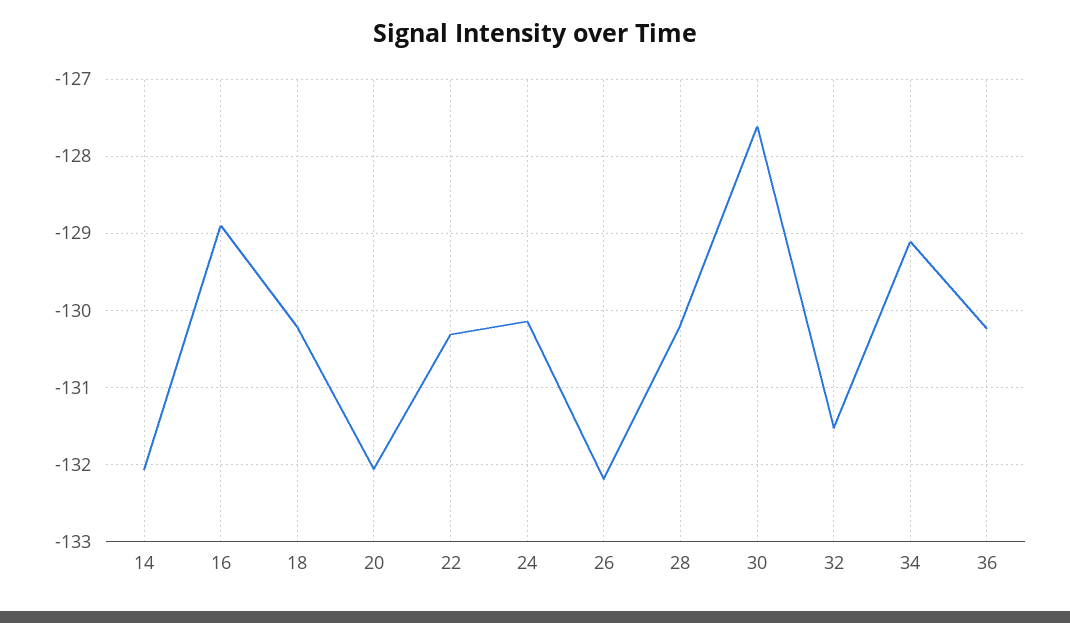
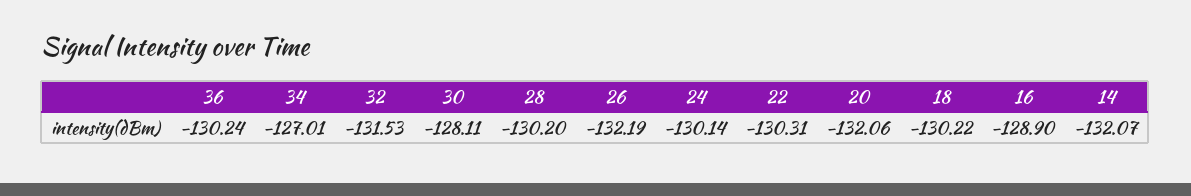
30: -127.6 -> -128.11
34: -129.1 -> -127.01

